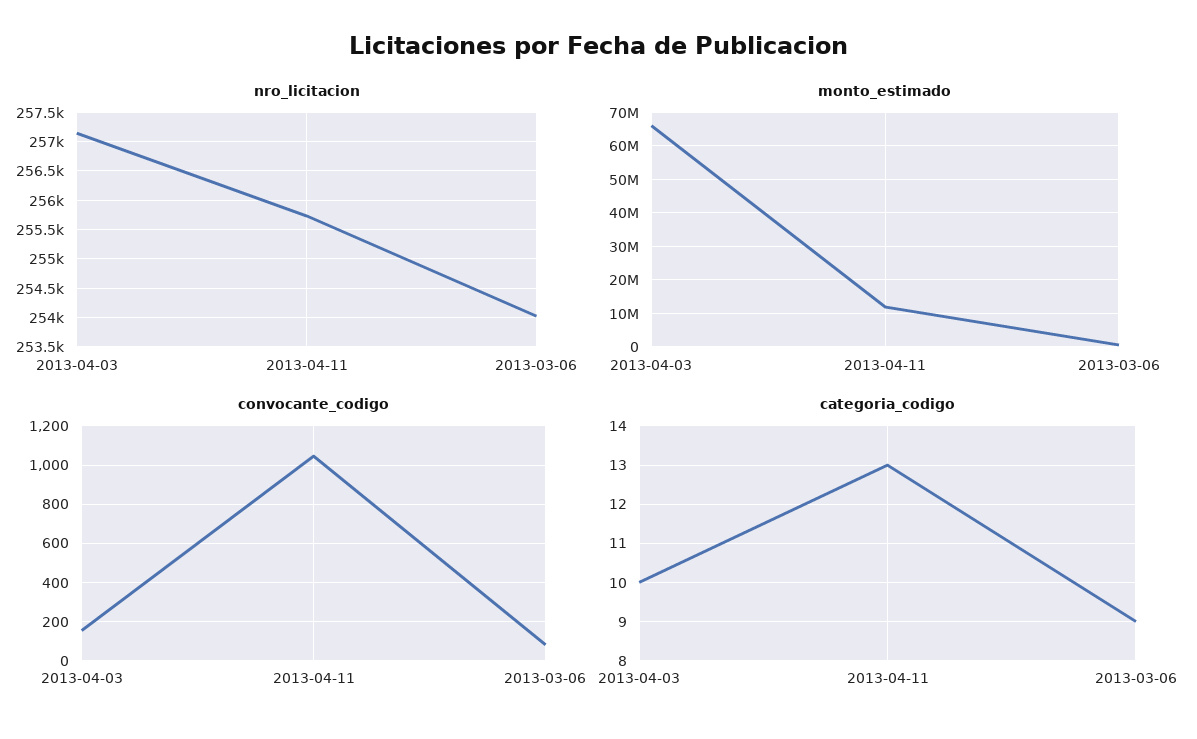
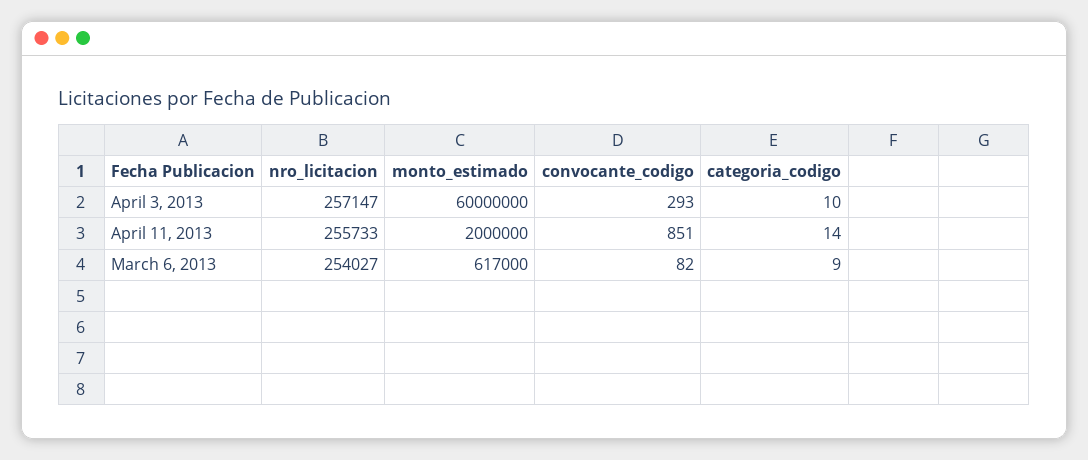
monto_estimado, 2013-04-03: 66000000 -> 60000000
monto_estimado, 2013-04-11: 12000000 -> 2000000
convocante_codigo, 2013-04-03: 150 -> 293
convocante_codigo, 2013-04-11: 1050 -> 851
categoria_codigo, 2013-04-11: 13 -> 14

